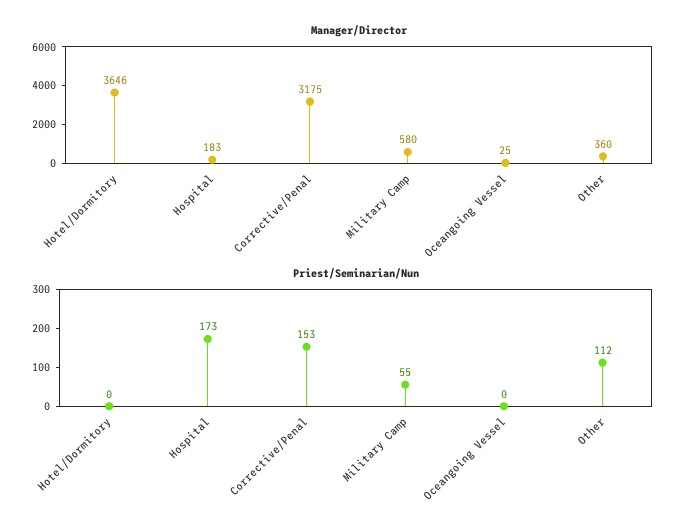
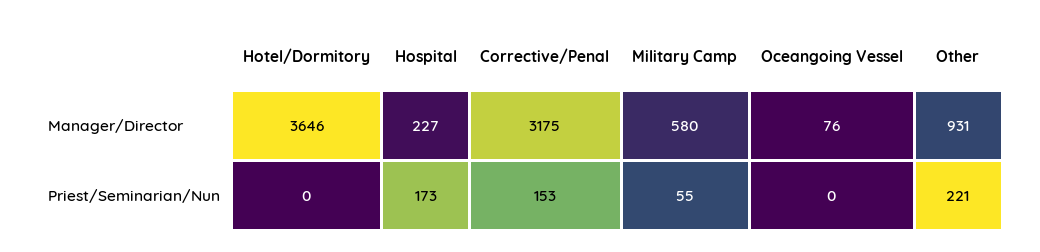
Manager/Director, Hospital: 183 -> 227
Manager/Director, Oceangoing Vessel: 25 -> 76
Manager/Director, Other: 360 -> 931
Priest/Seminarian/Nun, Other: 112 -> 221

